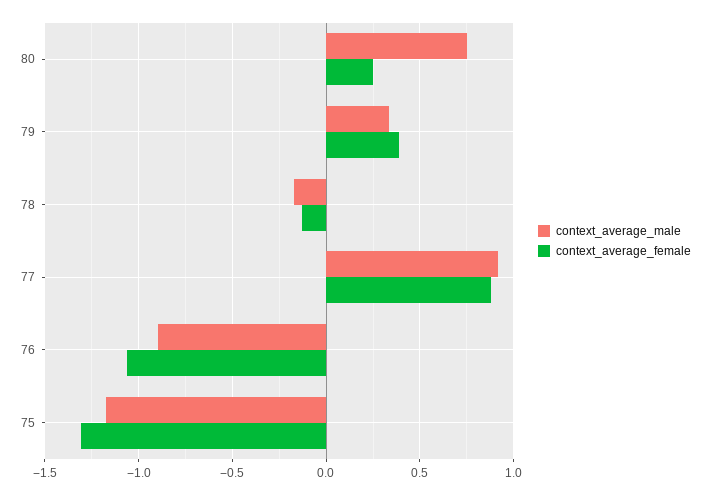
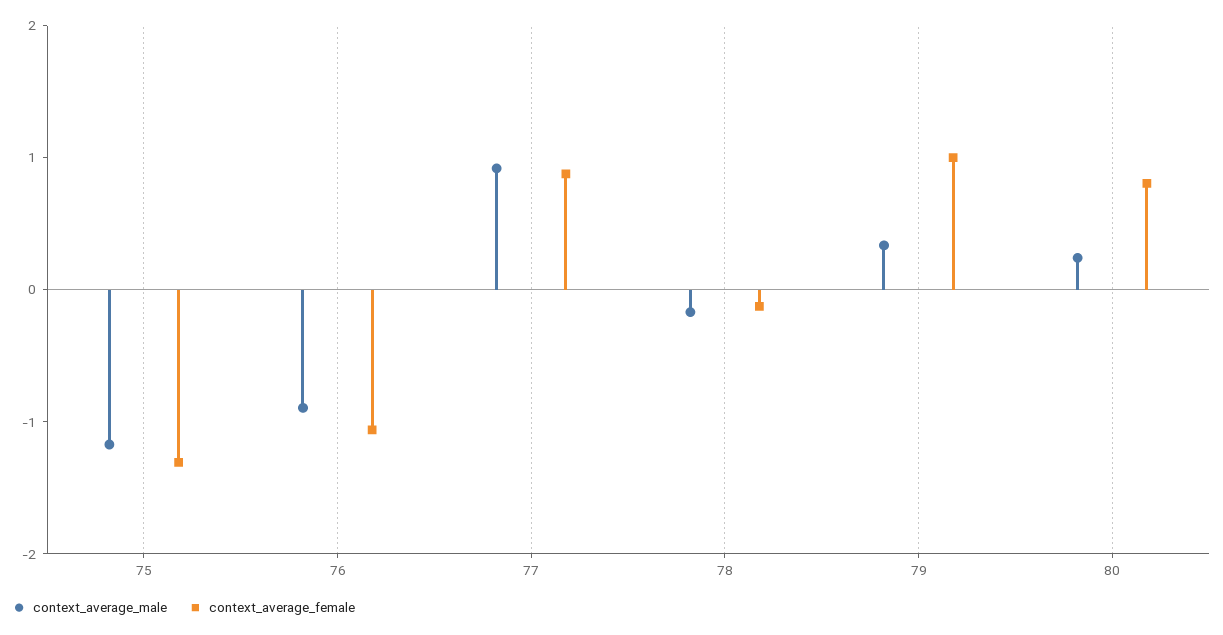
context_average_male, 80: 0.75 -> 0.2
context_average_female, 80: 0.25 -> 0.8
context_average_female, 79: 0.4 -> 1

